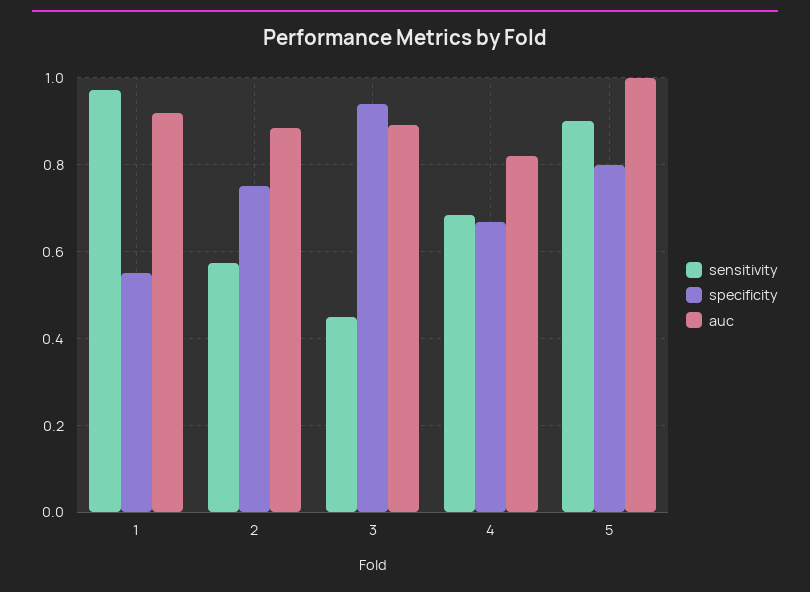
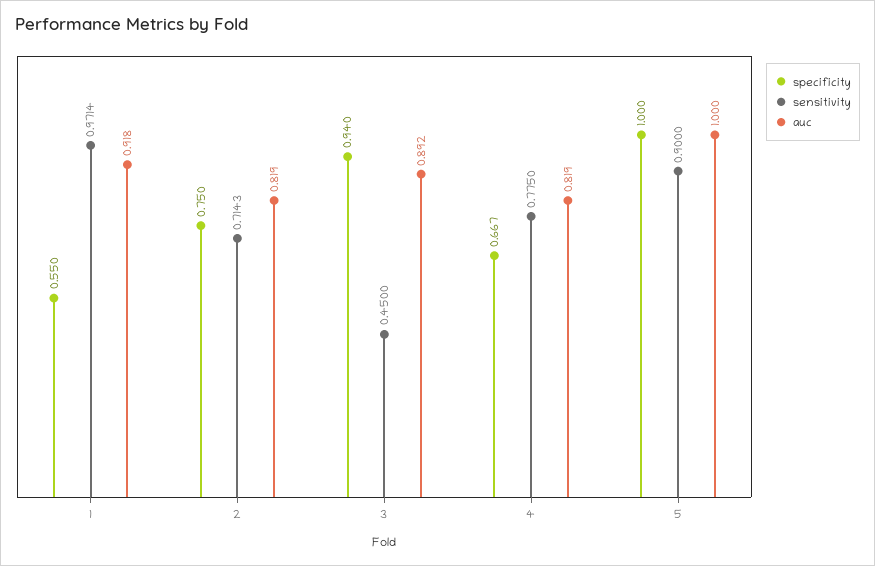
sensitivity, 2: 0.58 -> 0.7143
auc, 2: 0.88 -> 0.819
sensitivity, 4: 0.68 -> 0.775
specificity, 5: 0.8 -> 1

